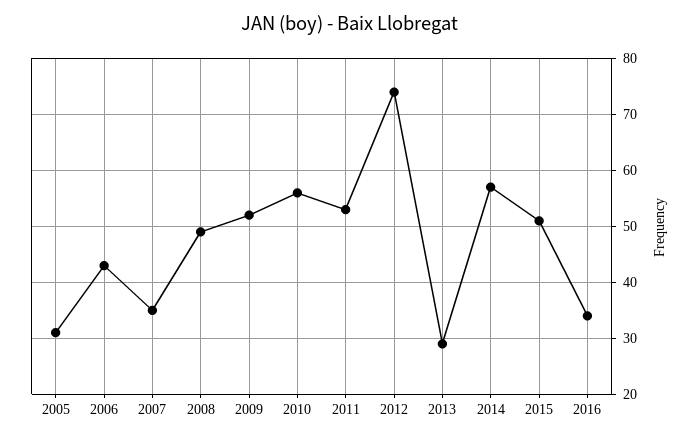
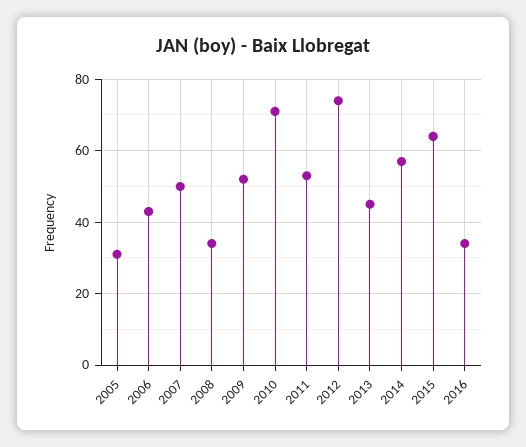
2007: 35 -> 50
2008: 50 -> 35
2010: 55 -> 70
2013: 30 -> 45
2015: 50 -> 65

